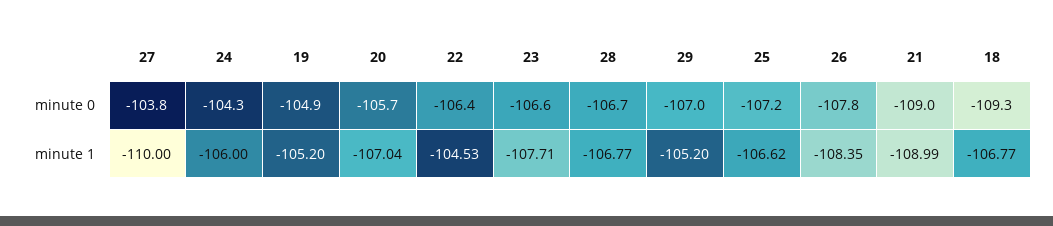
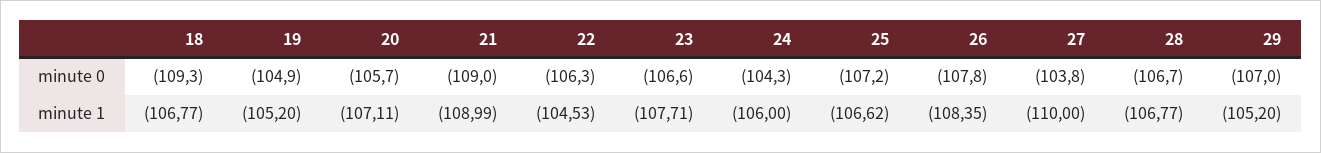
22, minute 0: -106.4 -> -106.3
20, minute 1: -107.04 -> -107.11

